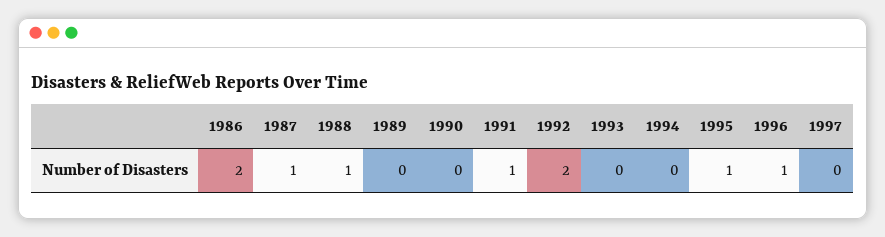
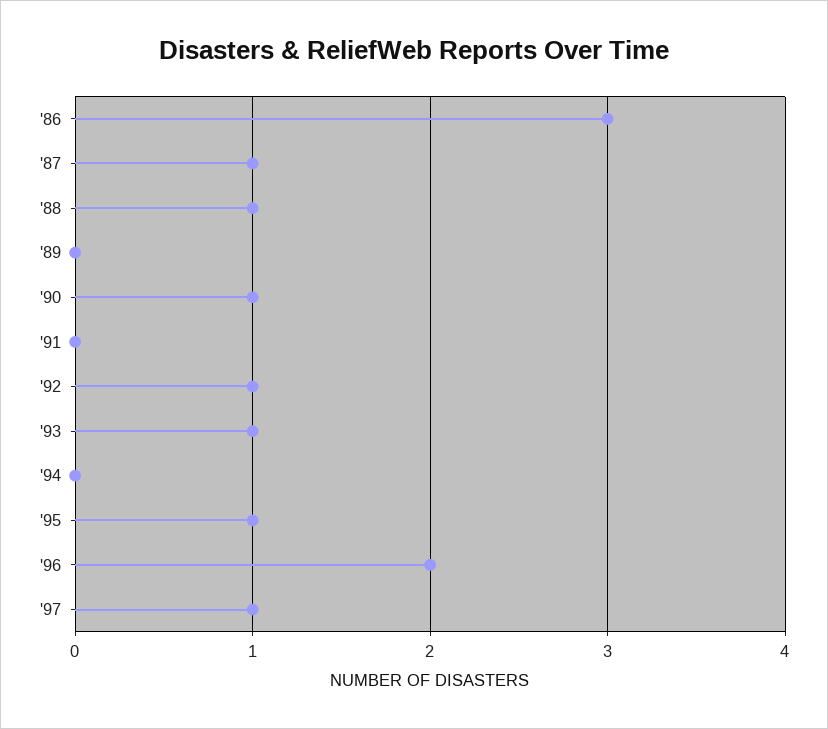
1986: 2 -> 3
1990: 0 -> 1
1991: 1 -> 0
1992: 2 -> 1
1993: 0 -> 1
1996: 1 -> 2
1997: 0 -> 1

